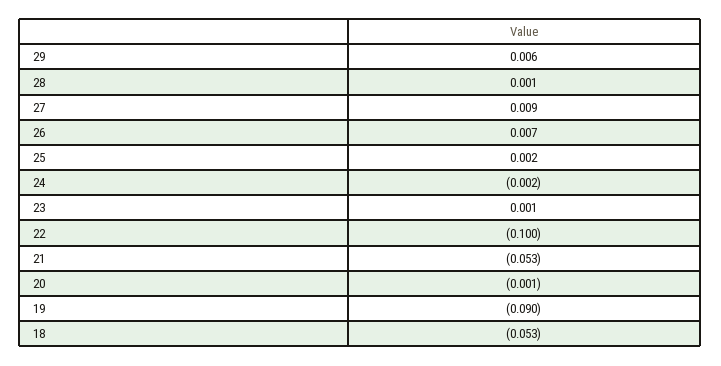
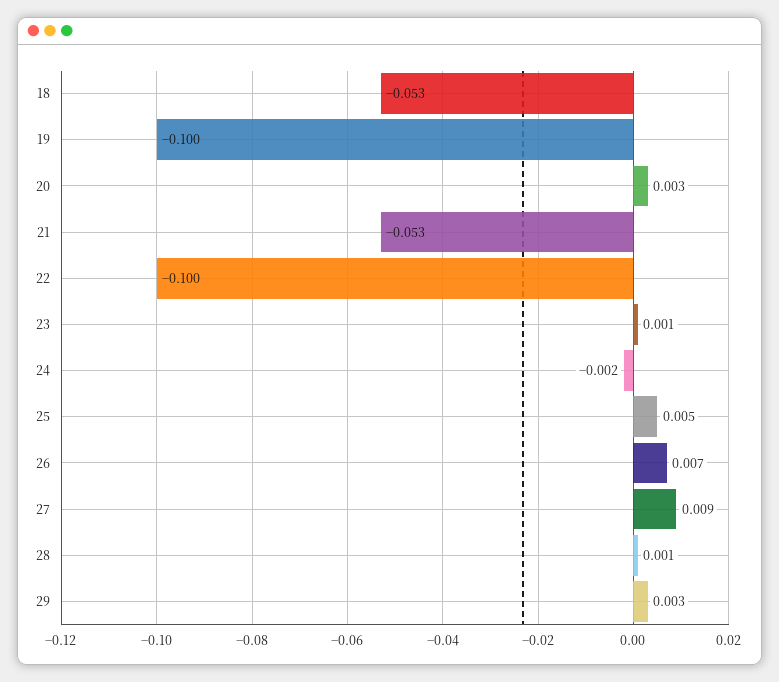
29: 0.006 -> 0.003
25: 0.002 -> 0.005
20: -0.001 -> 0.003
19: -0.09 -> -0.1

